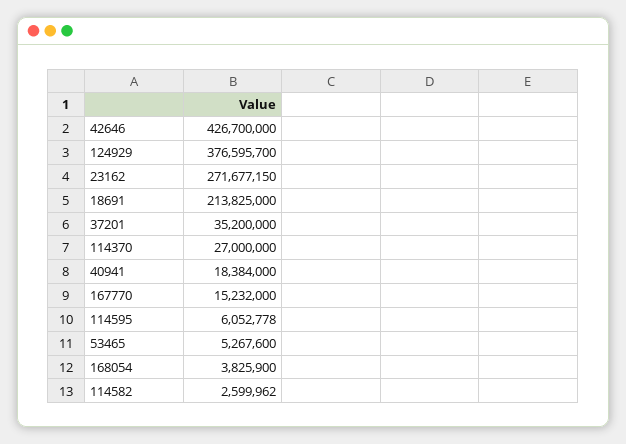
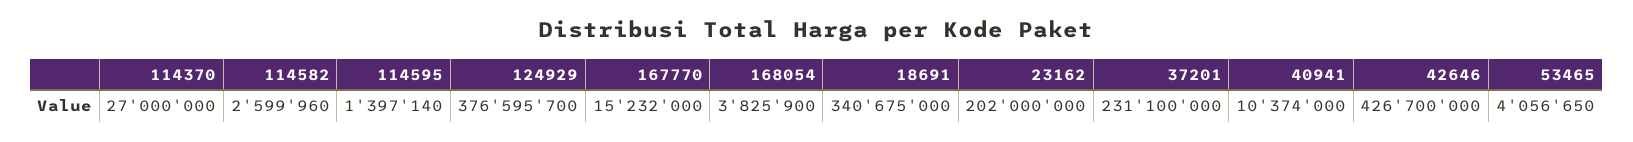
23162: 271677150 -> 202000000
18691: 213825000 -> 340675000
37201: 35200000 -> 231100000
40941: 18384000 -> 10374000
114595: 6052778 -> 1397140
53465: 5267600 -> 4056650
114582: 2599962 -> 2599960

